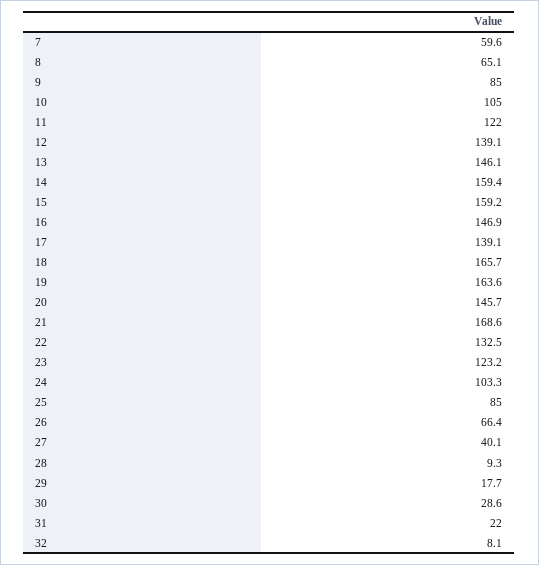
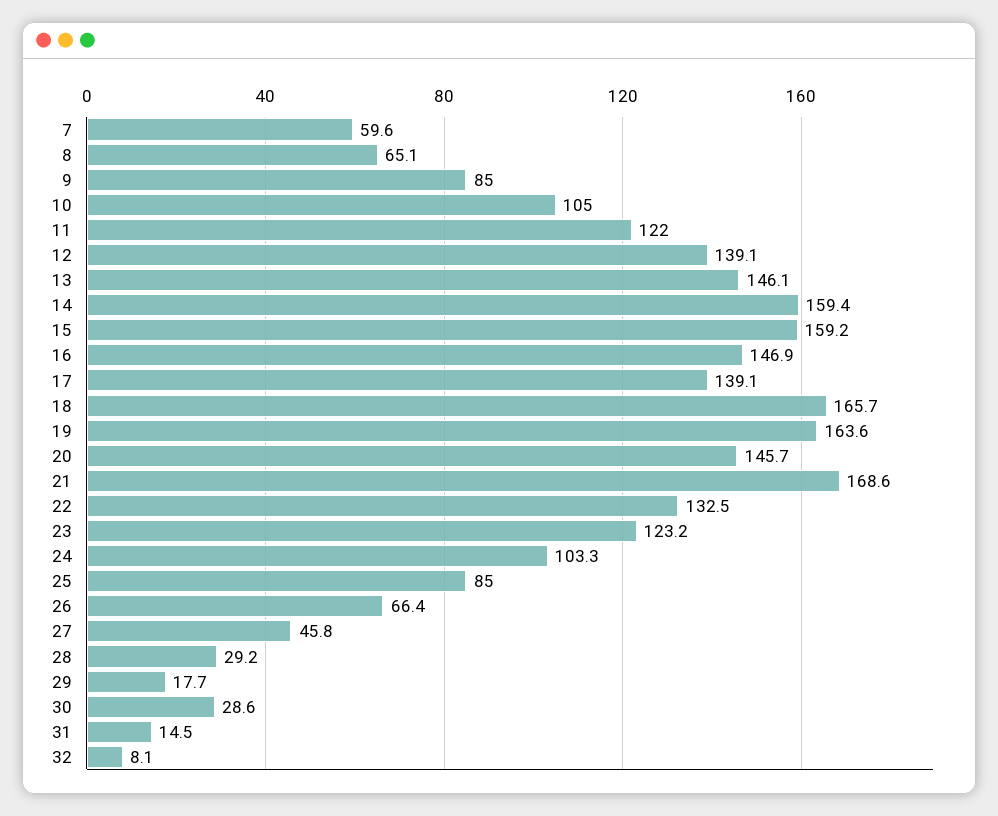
27: 40.1 -> 45.8
28: 9.3 -> 29.2
31: 22 -> 14.5

